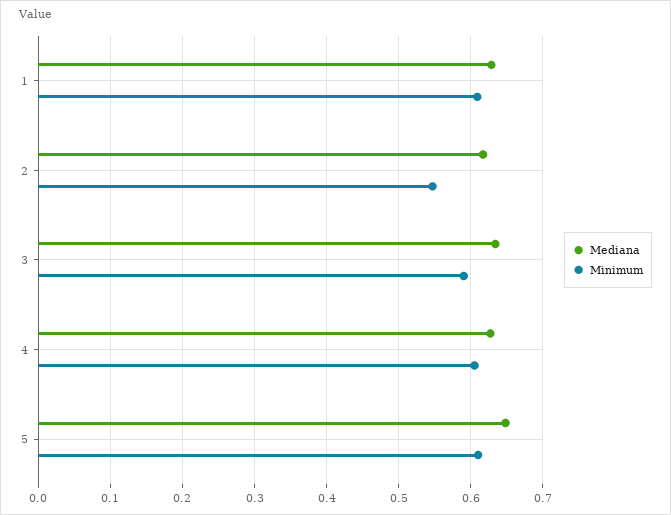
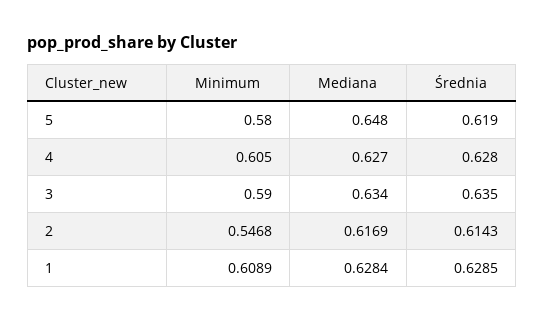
Minimum, 5: 0.61 -> 0.58
Średnia, 5: none -> 0.619
Średnia, 4: none -> 0.628
Średnia, 3: none -> 0.635
Średnia, 2: none -> 0.6143
Średnia, 1: none -> 0.6285

